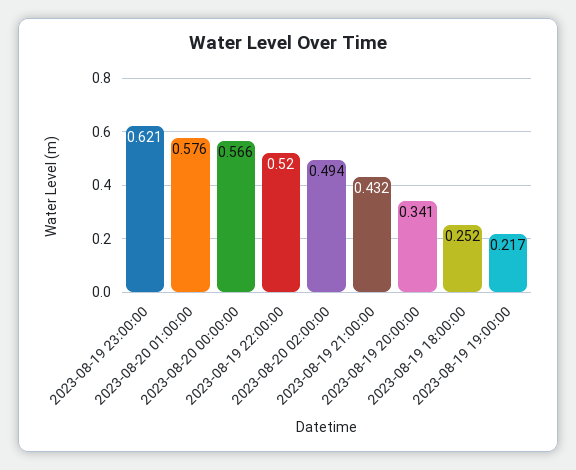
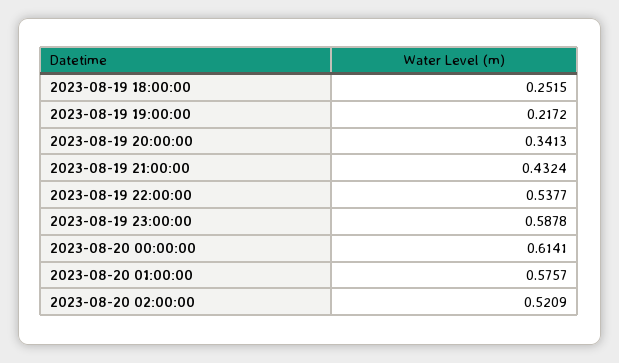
2023-08-19 23:00:00: 0.621 -> 0.5878
2023-08-20 00:00:00: 0.566 -> 0.6141
2023-08-19 22:00:00: 0.52 -> 0.5377
2023-08-20 02:00:00: 0.494 -> 0.5209

